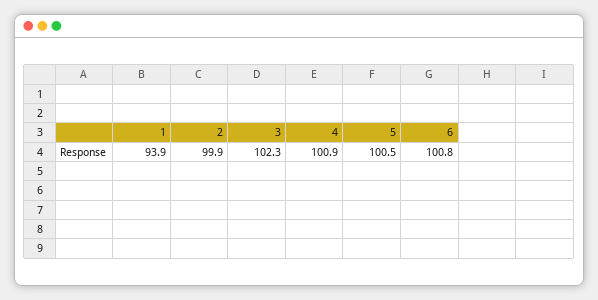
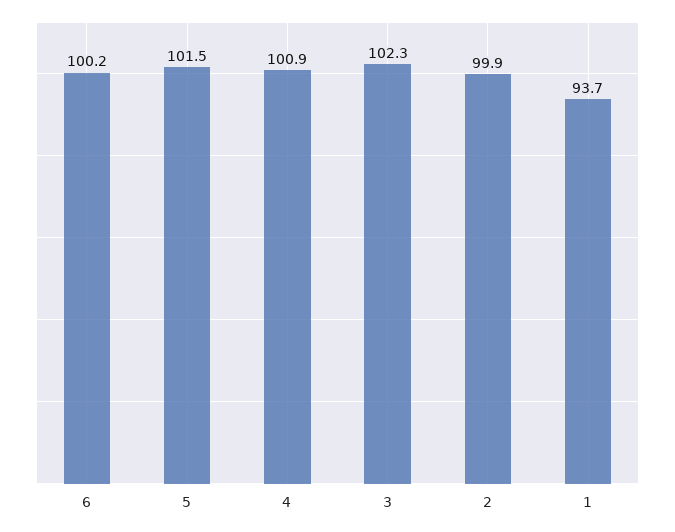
1: 93.9 -> 93.7
5: 100.5 -> 101.5
6: 100.8 -> 100.2

